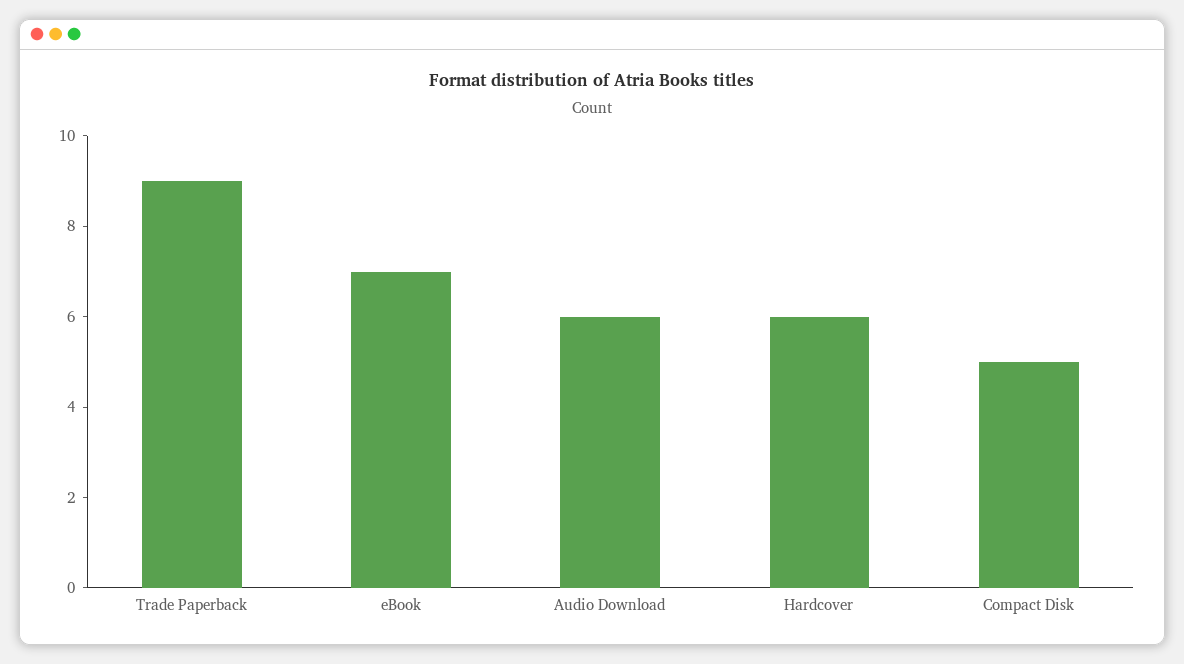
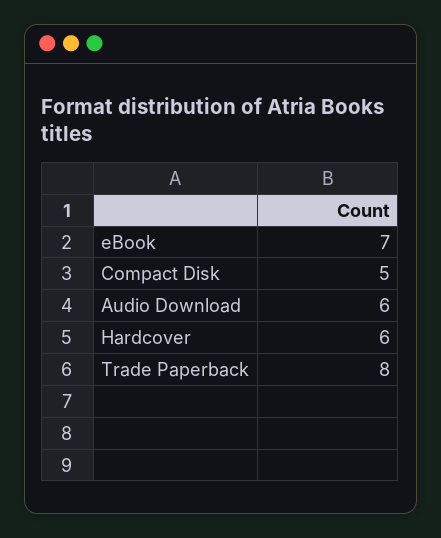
Trade Paperback: 9 -> 8

